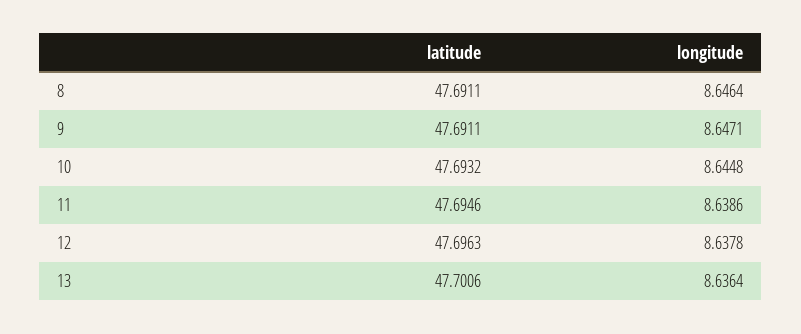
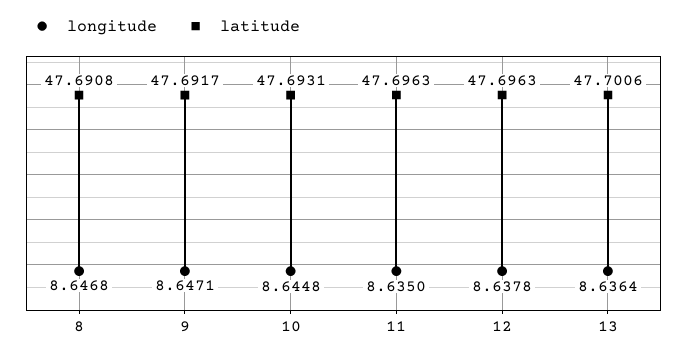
latitude, 8: 47.6911 -> 47.6908
longitude, 8: 8.6464 -> 8.6468
latitude, 9: 47.6911 -> 47.6917
latitude, 10: 47.6932 -> 47.6931
latitude, 11: 47.6946 -> 47.6963
longitude, 11: 8.6386 -> 8.635

